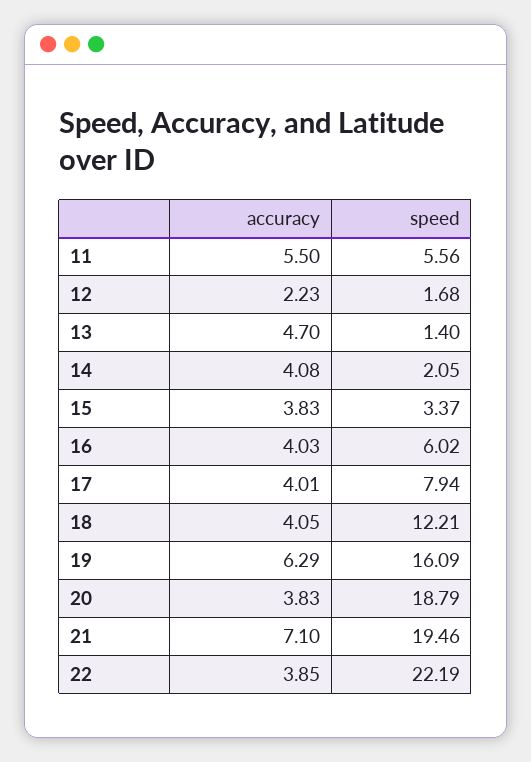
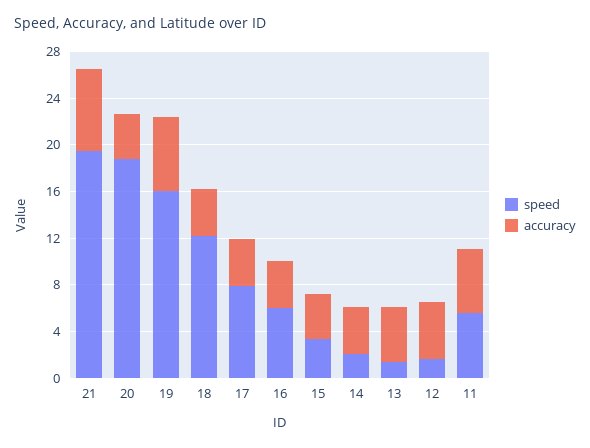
accuracy, 12: 2.23 -> 5
accuracy, 22: 3.85 -> none
speed, 22: 22.19 -> none

